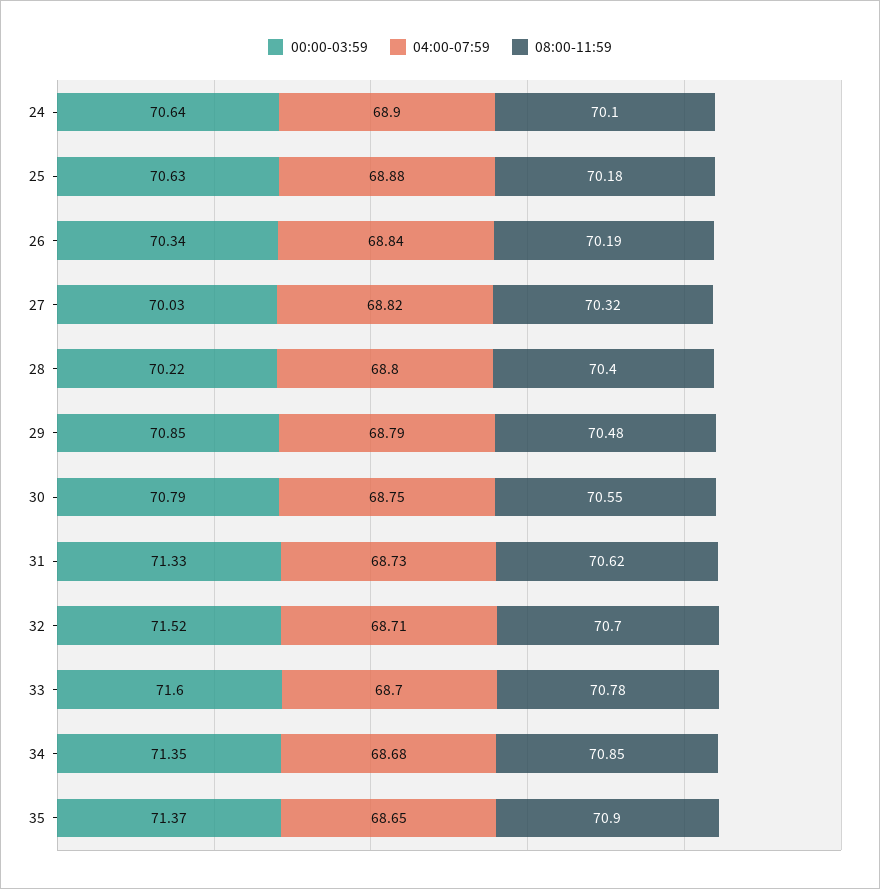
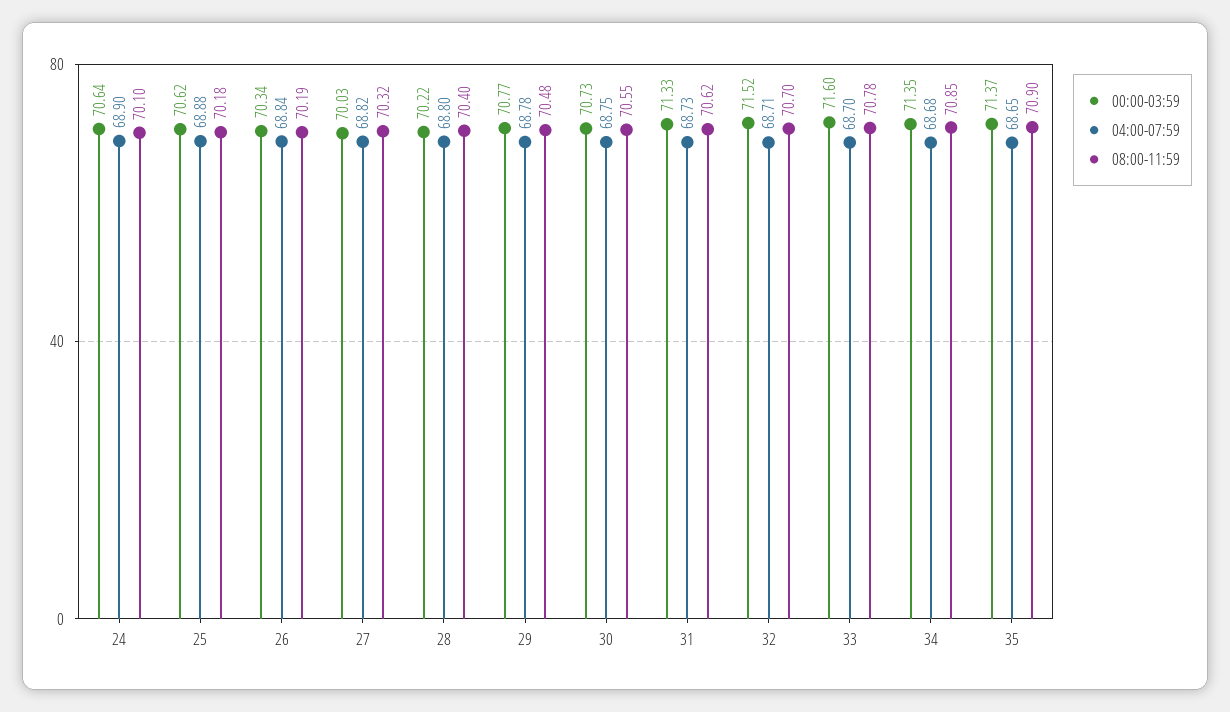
00:00-03:59, 25: 70.63 -> 70.62
00:00-03:59, 29: 70.85 -> 70.77
04:00-07:59, 29: 68.79 -> 68.78
00:00-03:59, 30: 70.79 -> 70.73

